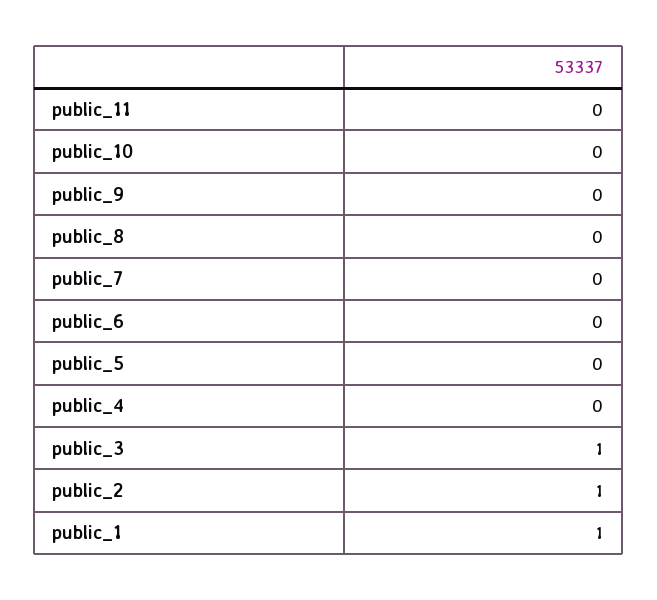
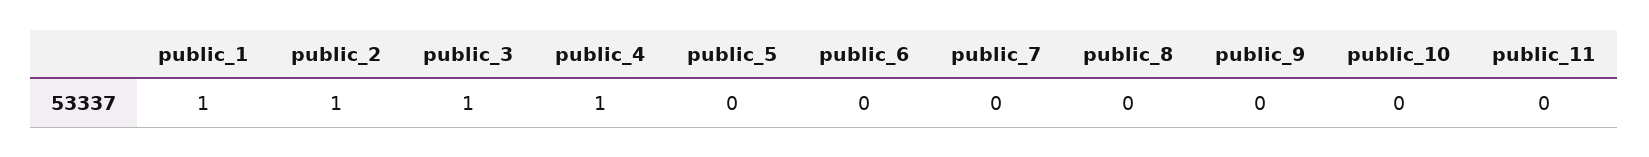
public_4: 0 -> 1

